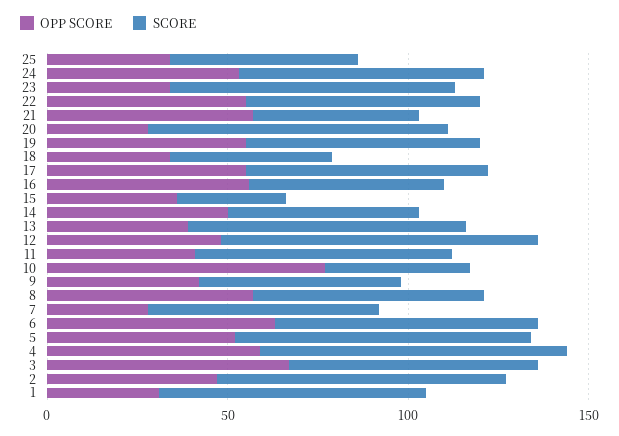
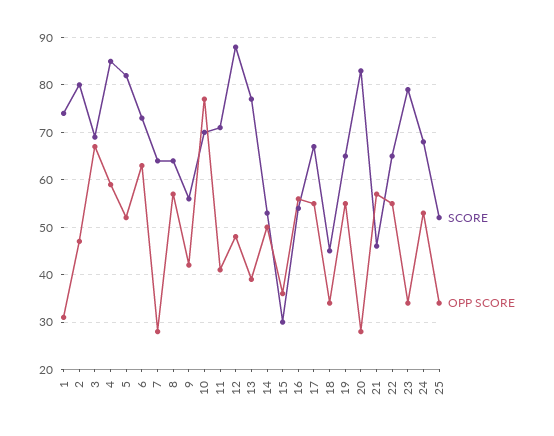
SCORE, 10: 40 -> 70

